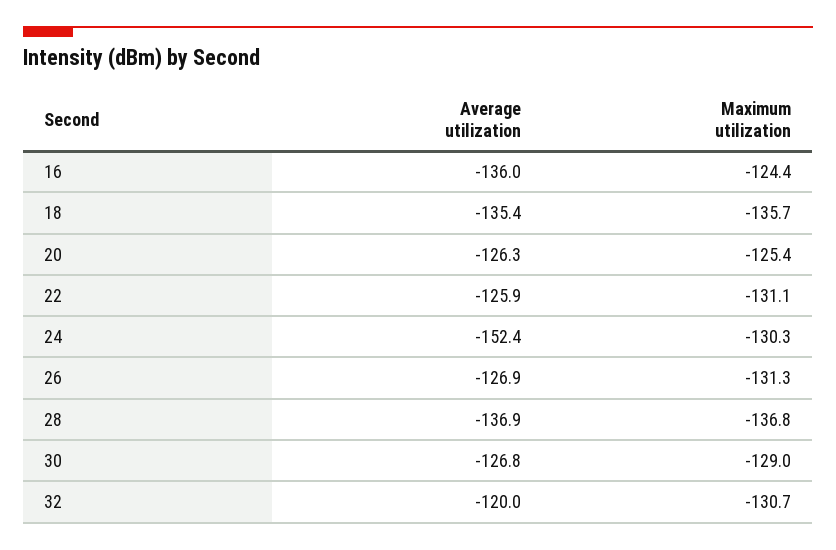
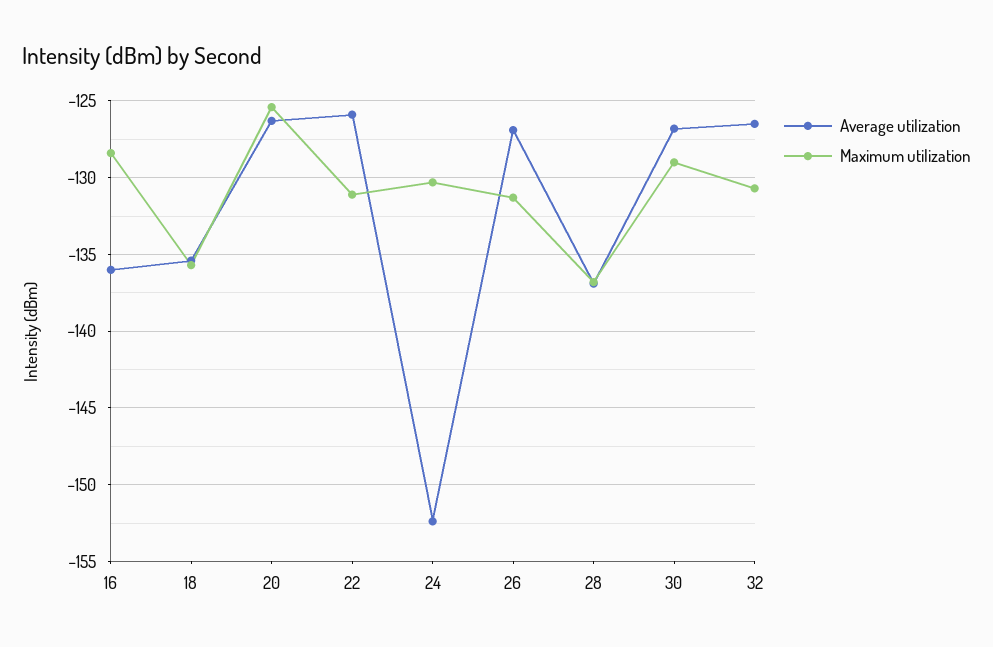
Maximum utilization, 16: -124.4 -> -128.5
Average utilization, 32: -120 -> -126.5

